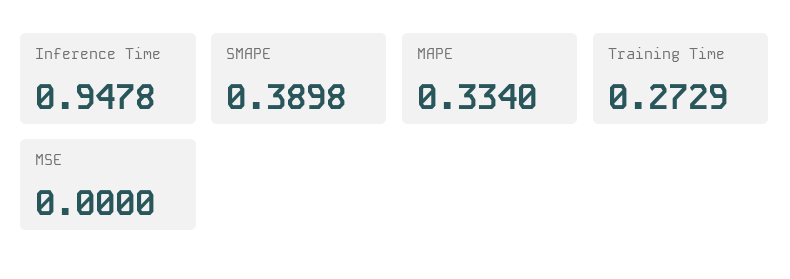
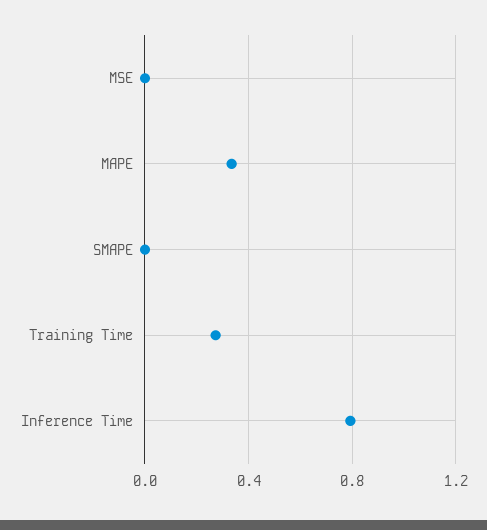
Inference Time: 0.9478 -> 0.8
SMAPE: 0.3898 -> 0

